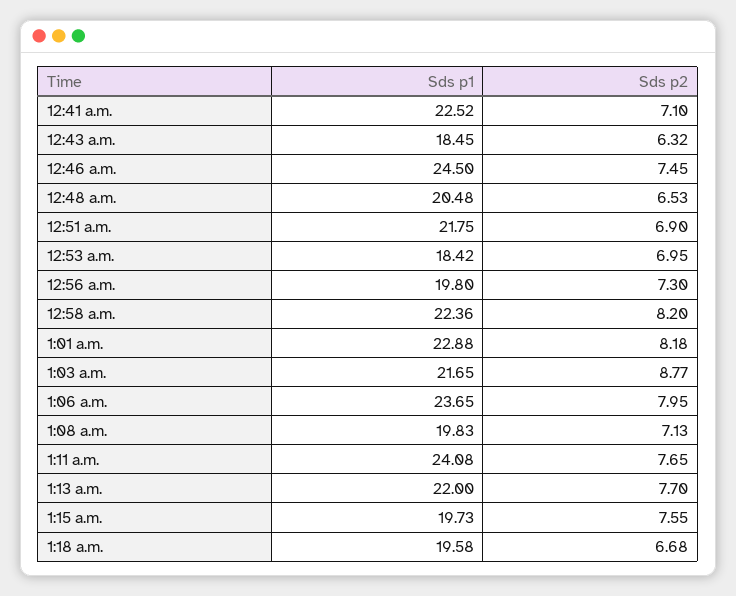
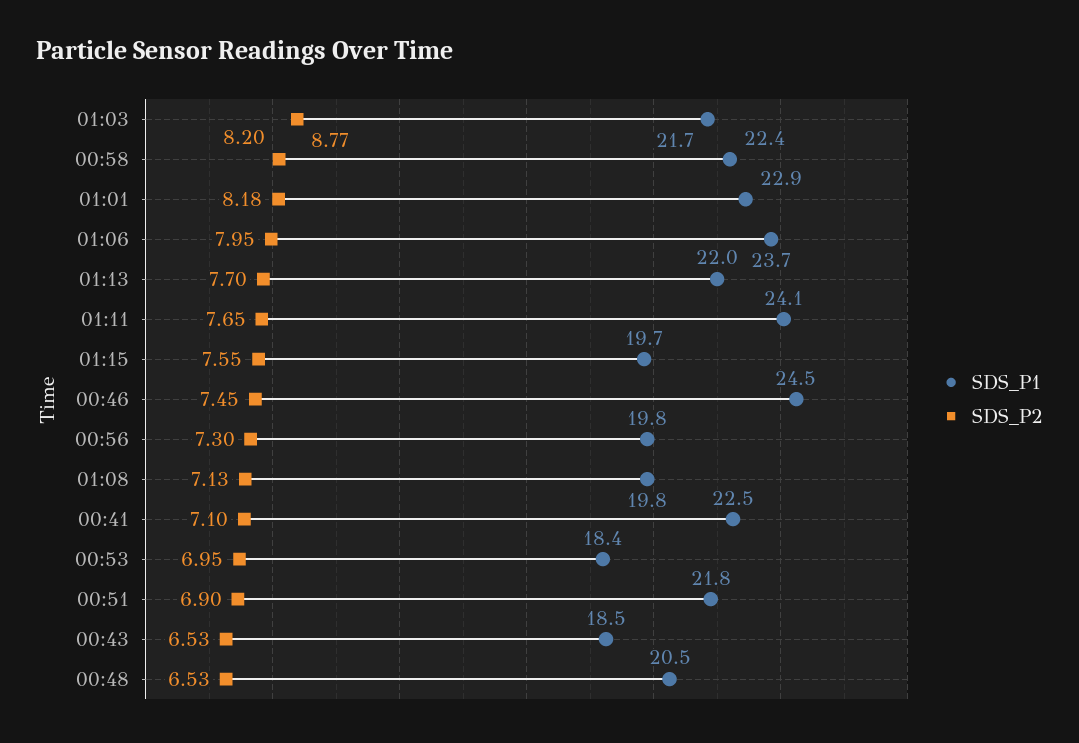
Sds p2, 12:43 a.m.: 6.32 -> 6.53
Sds p1, 1:18 a.m.: 19.58 -> none
Sds p2, 1:18 a.m.: 6.68 -> none

